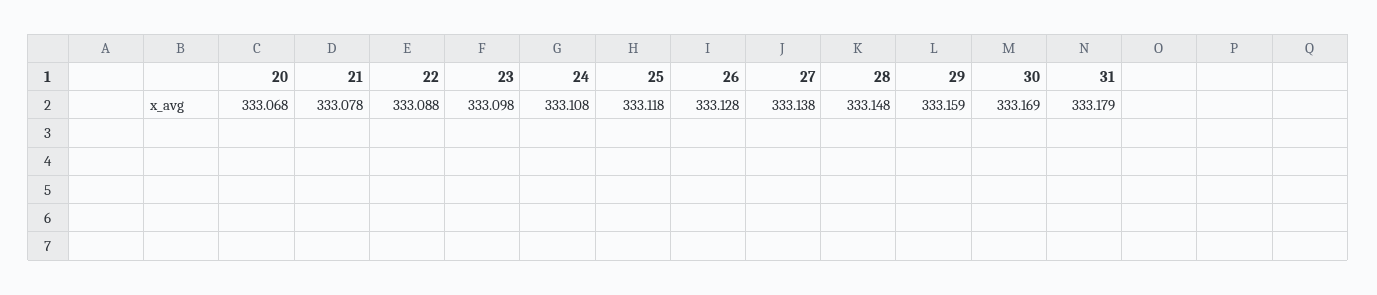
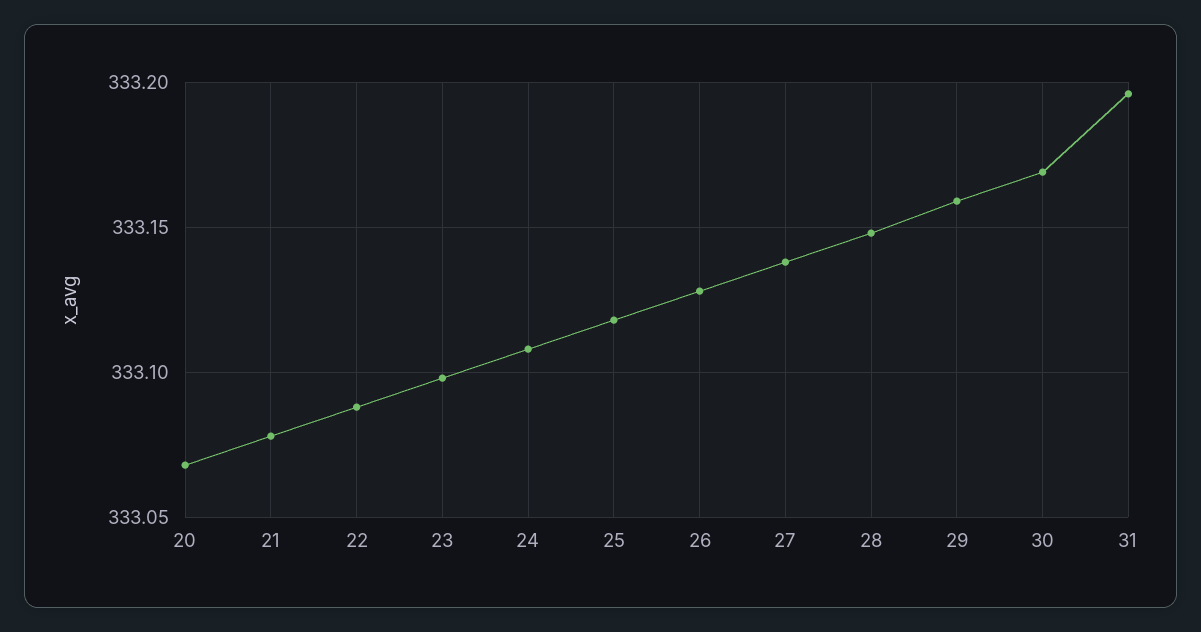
31: 333.179 -> 333.195

